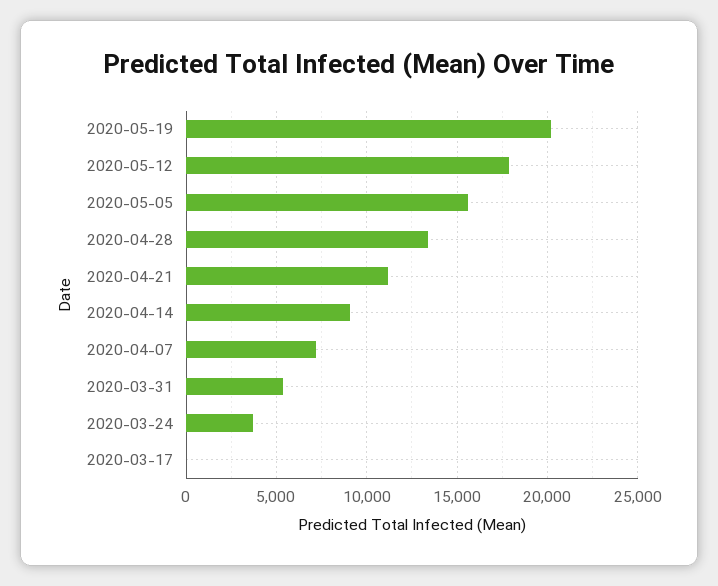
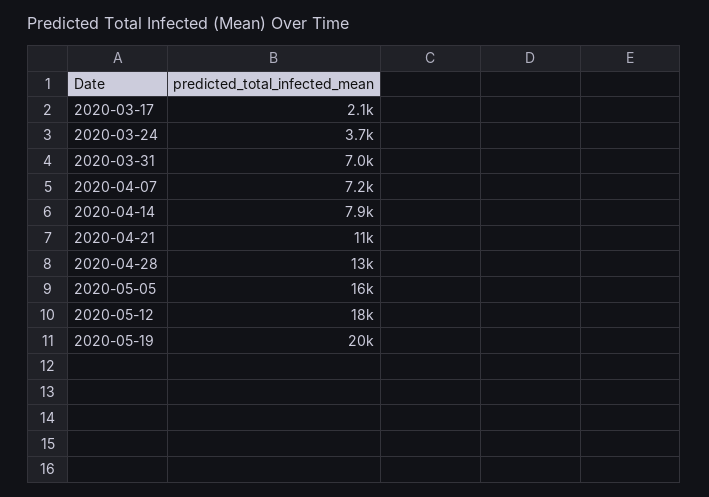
2020-04-14: 9000 -> 7900
2020-03-31: 5500 -> 7000
2020-03-17: 0 -> 2100

